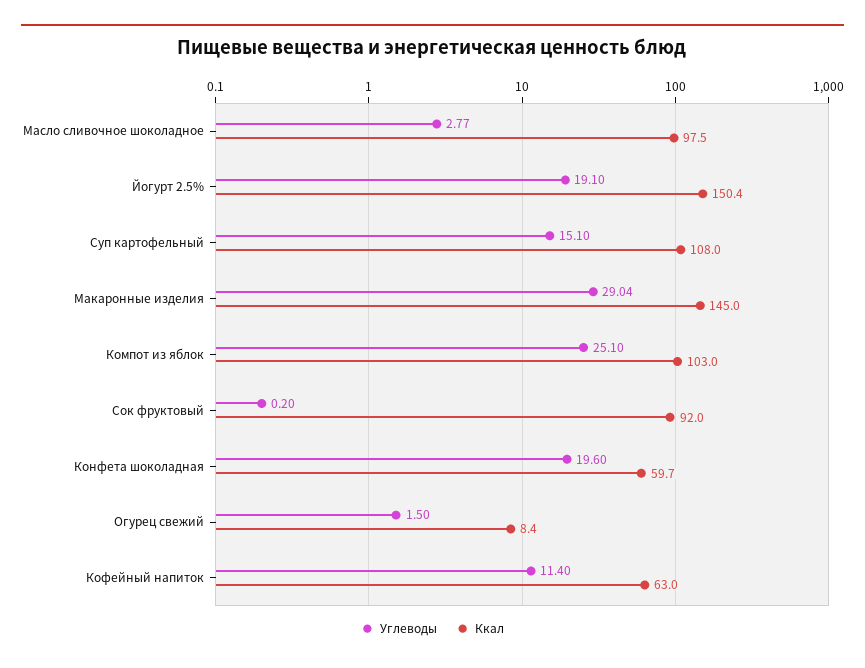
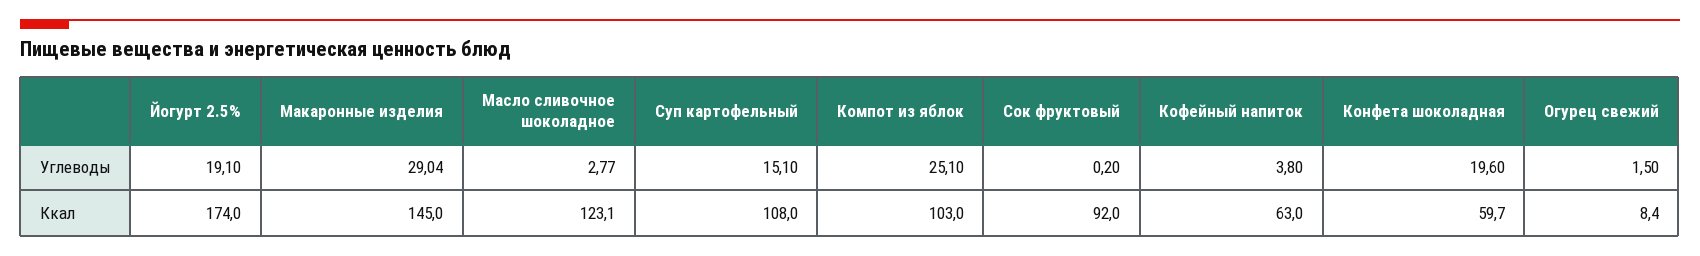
Ккал, Масло сливочное шоколадное: 97.5 -> 123.1
Ккал, Йогурт 2.5%: 150.4 -> 174
Углеводы, Кофейный напиток: 11.4 -> 3.8

